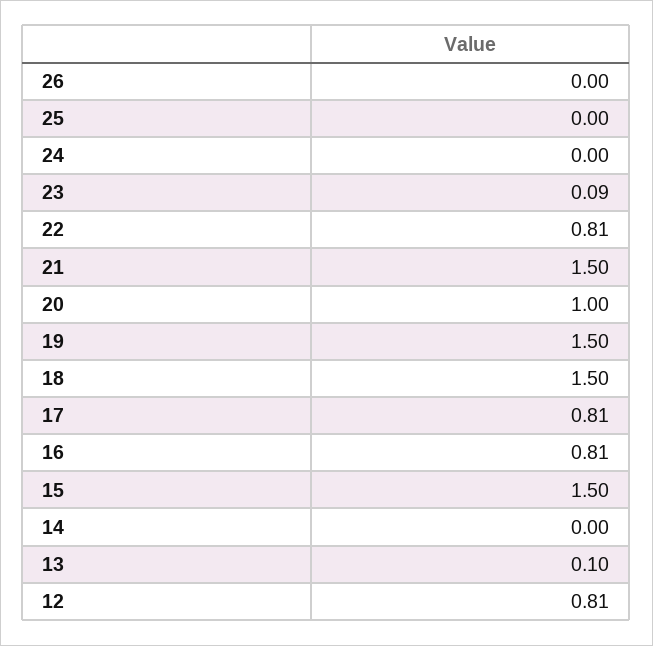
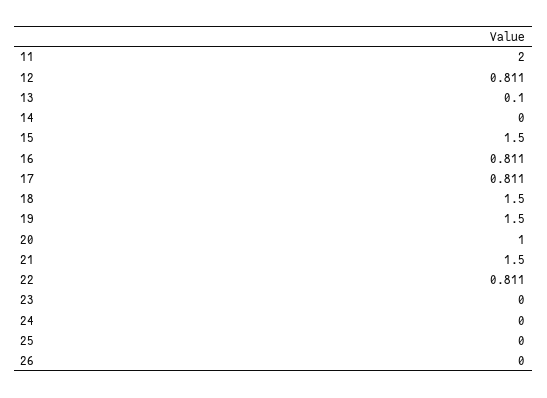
23: 0.09 -> 0
11: none -> 2

